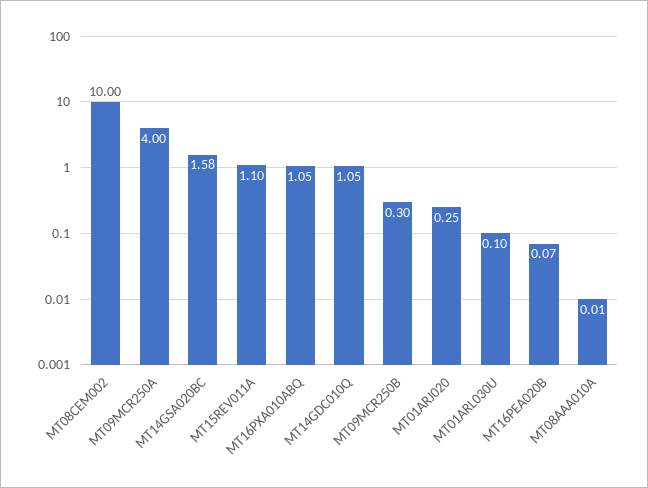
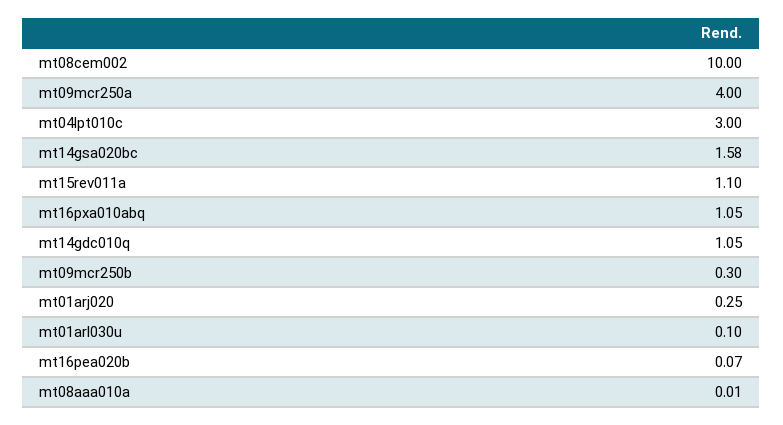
mt04lpt010c: none -> 3

